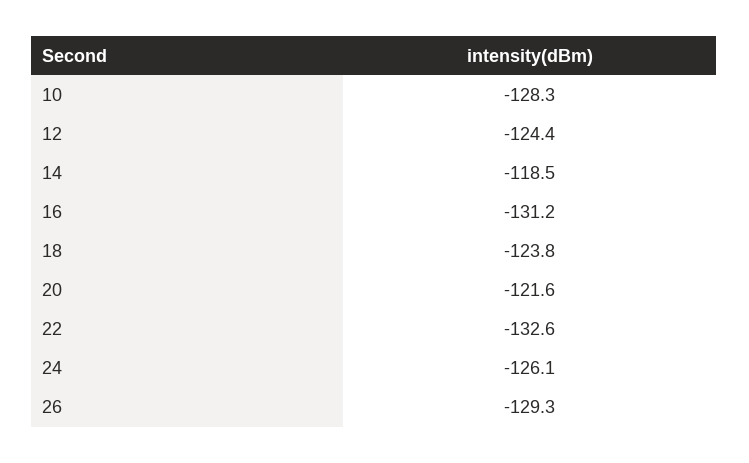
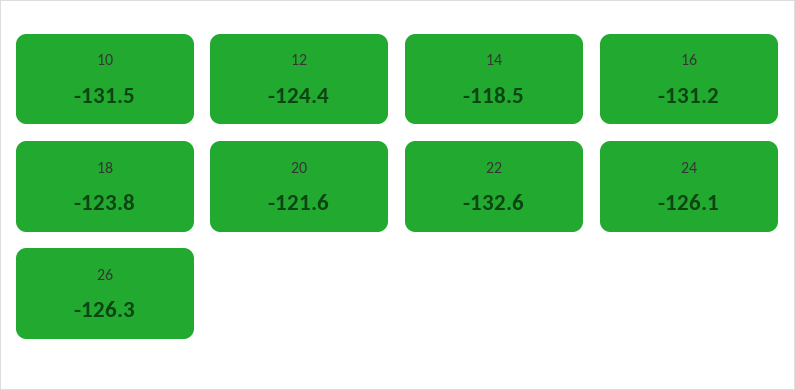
10: -128.3 -> -131.5
26: -129.3 -> -126.3

